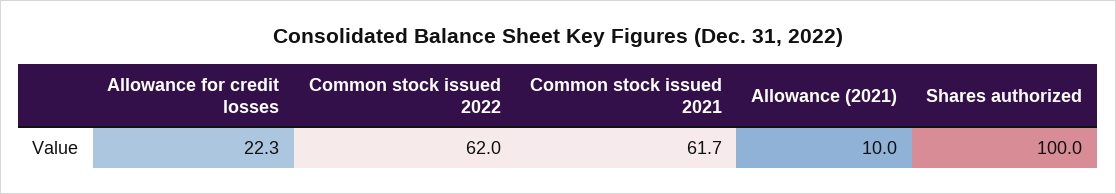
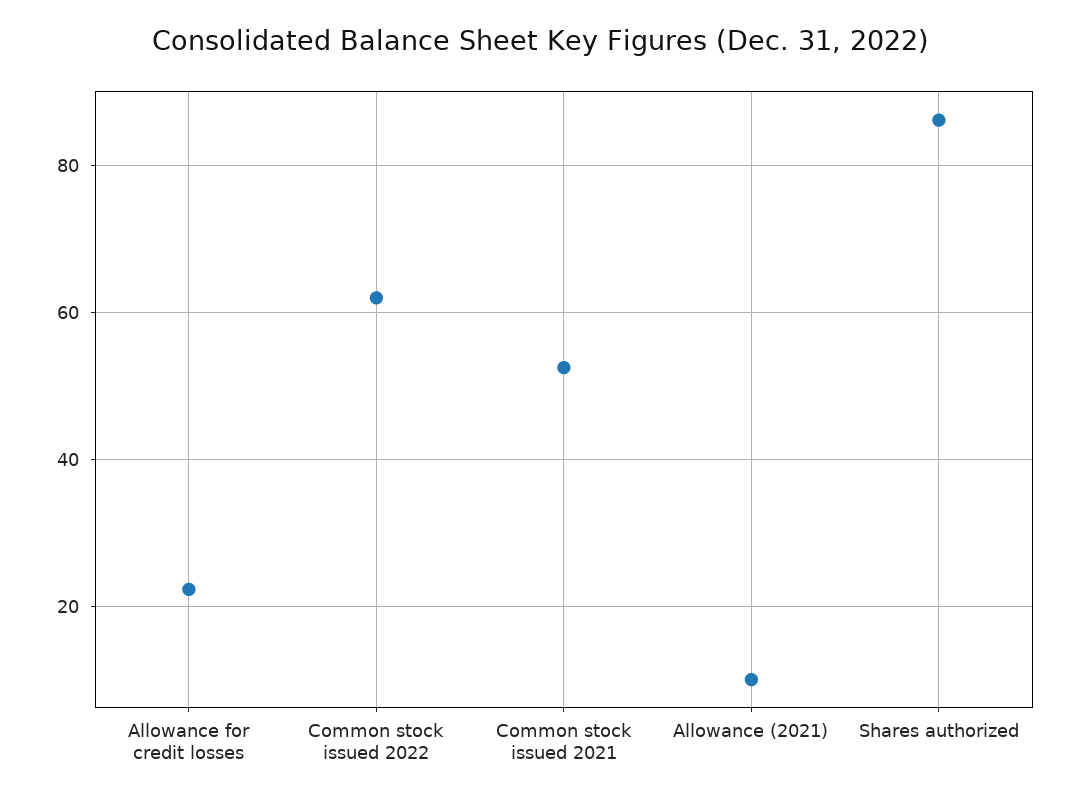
Common stock issued 2021: 61.7 -> 52
Shares authorized: 100 -> 86

